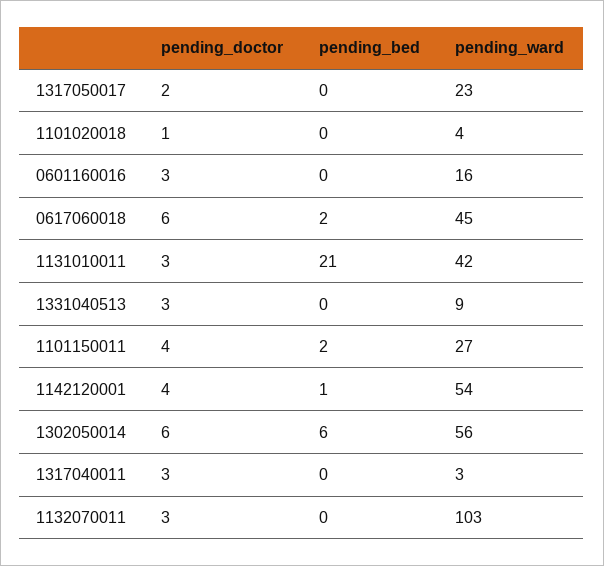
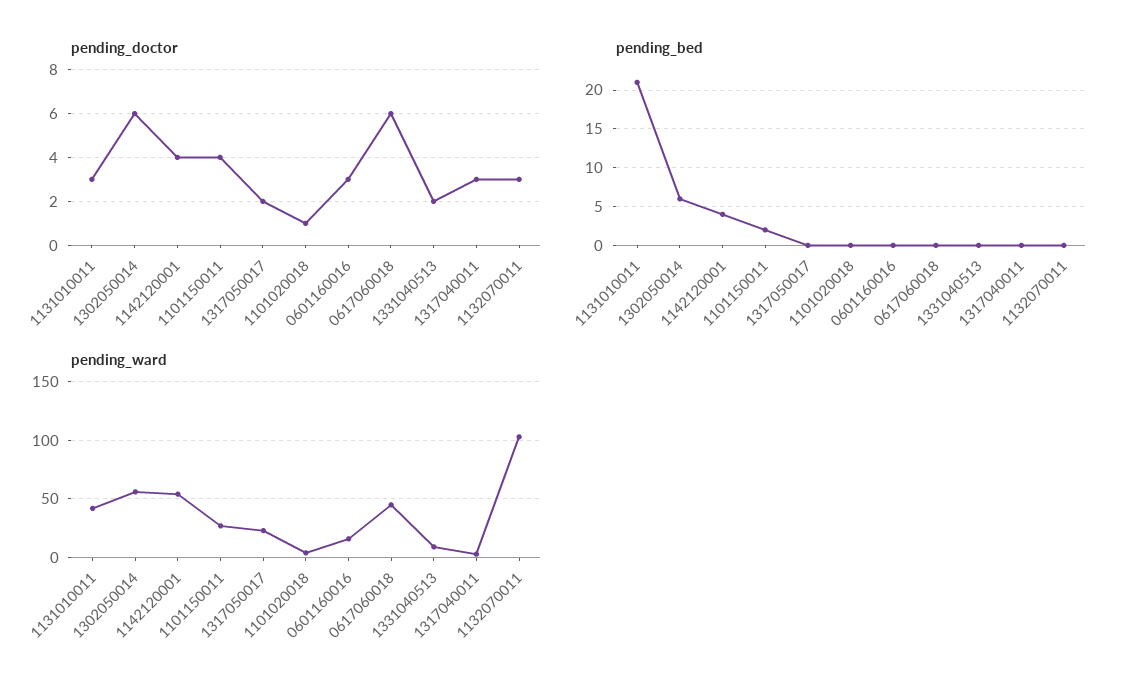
pending_bed, 0617060018: 2 -> 0
pending_doctor, 1331040513: 3 -> 2
pending_bed, 1142120001: 1 -> 4

